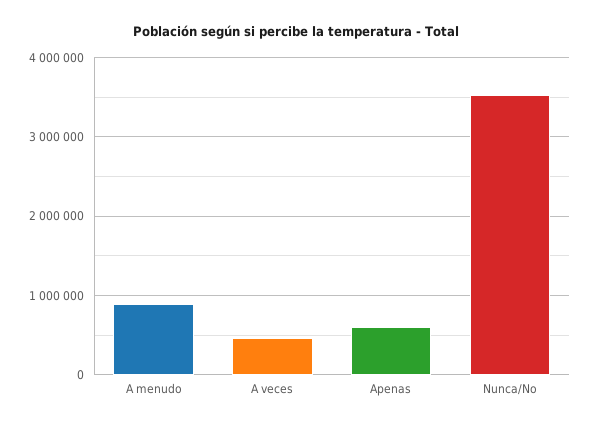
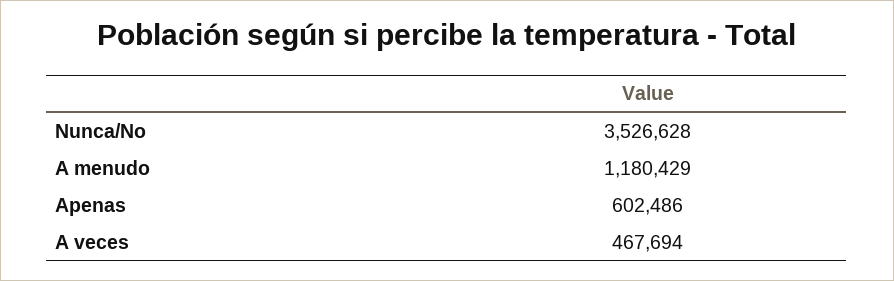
A menudo: 900000 -> 1180429

